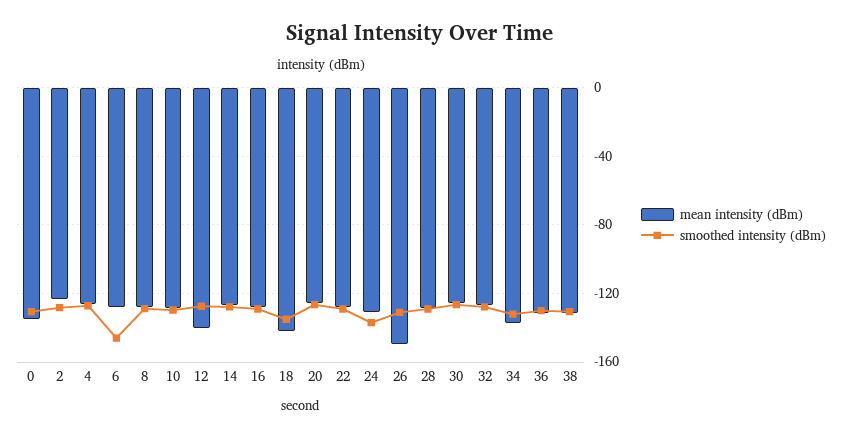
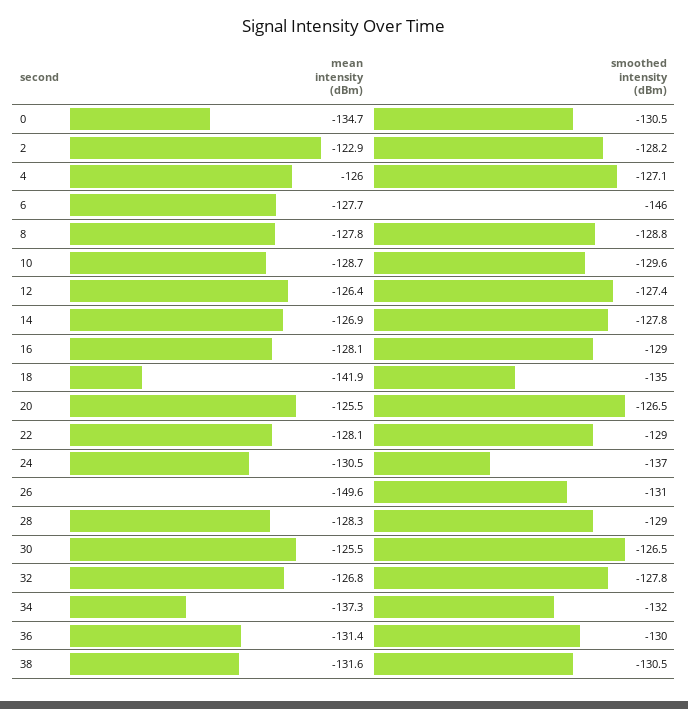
mean intensity (dBm), 12: -140 -> -126.4

